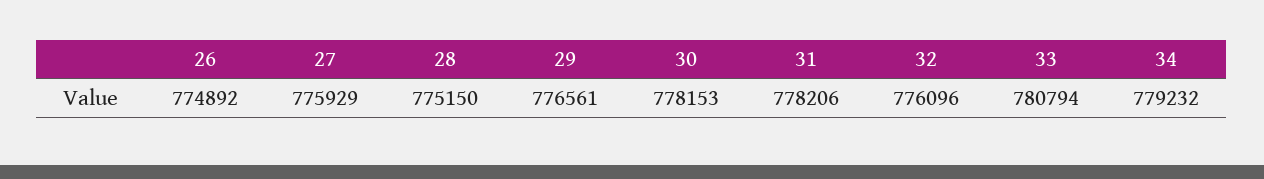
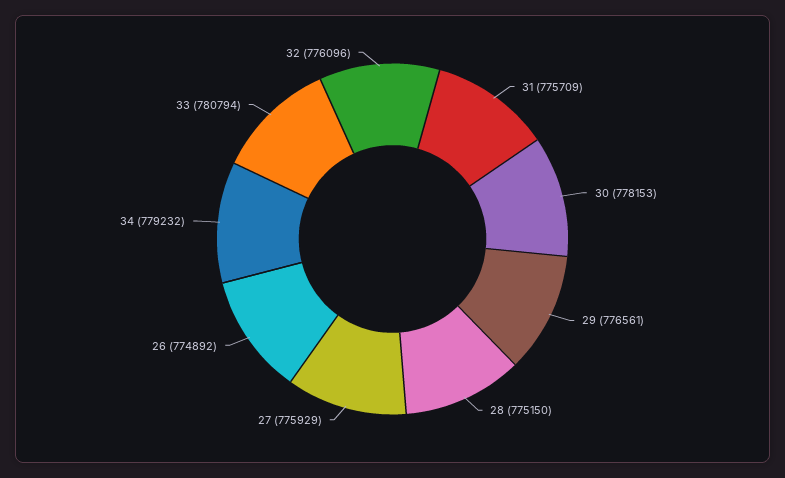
31: 778206 -> 775709

